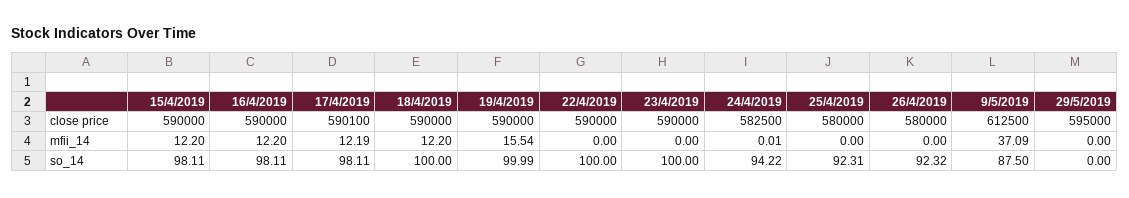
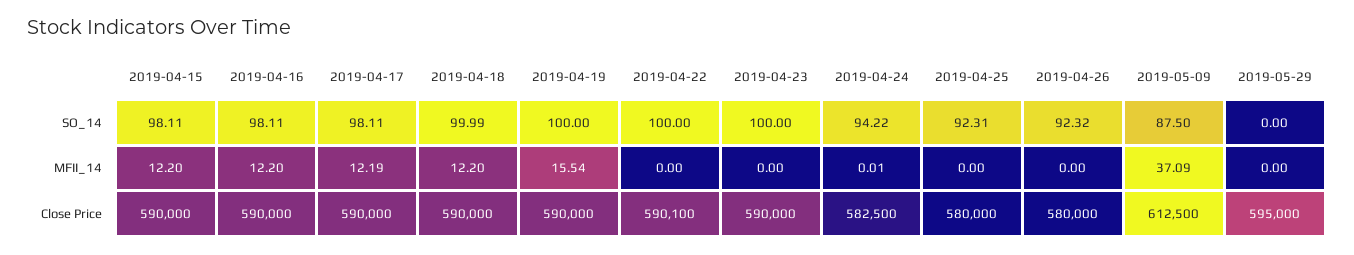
17/4/2019, close price: 590100 -> 590000
22/4/2019, close price: 590000 -> 590100
18/4/2019, so_14: 100 -> 99.99
19/4/2019, so_14: 99.99 -> 100

